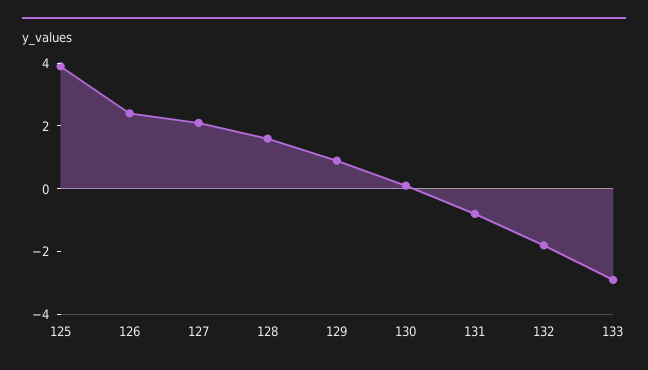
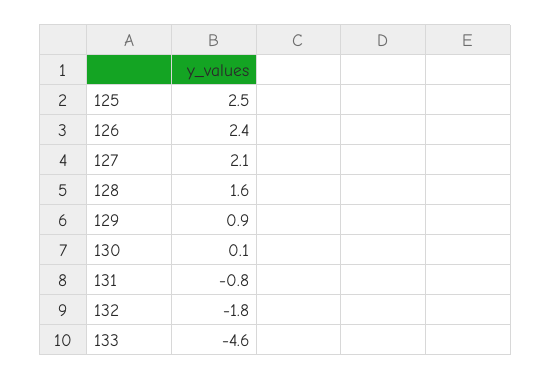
125: 4 -> 2.5
133: -3 -> -4.6

